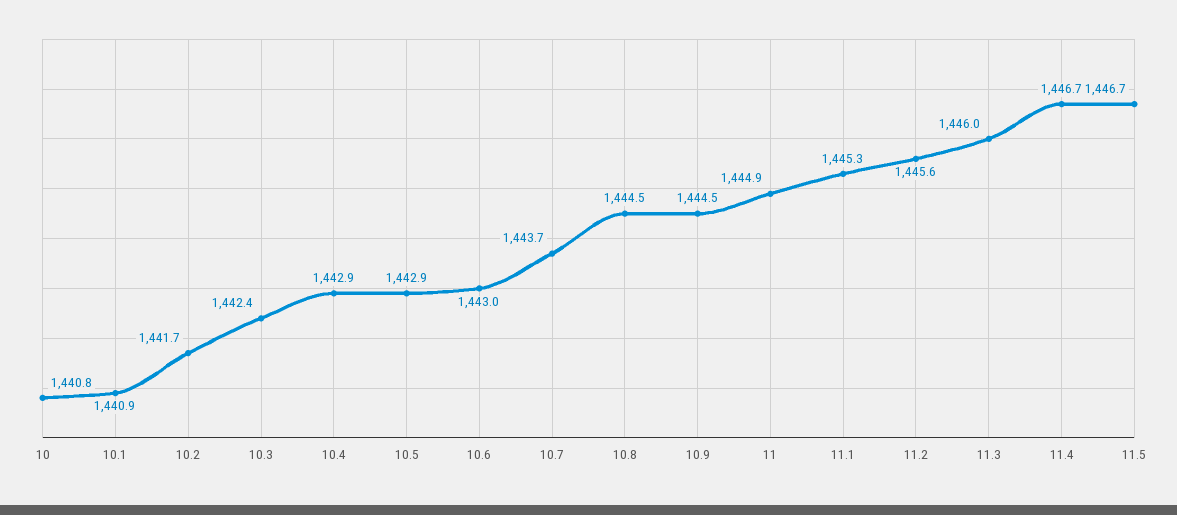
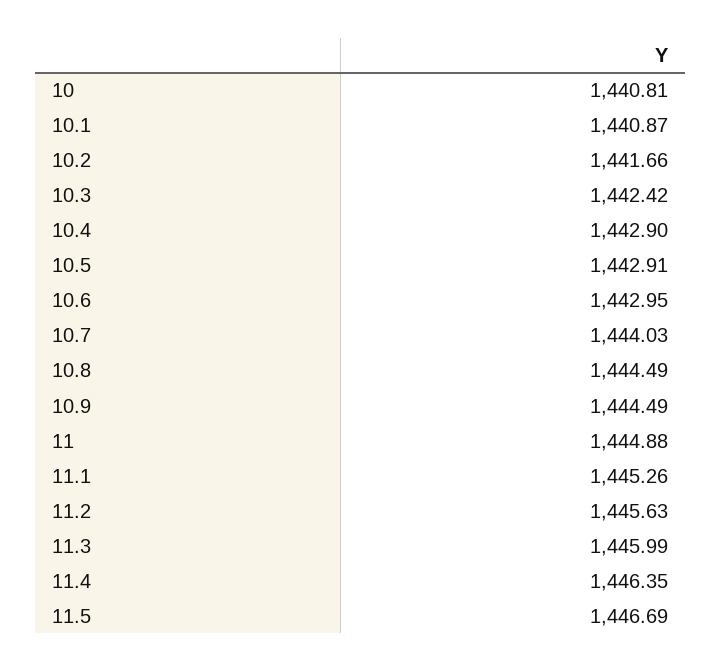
10.7: 1443.7 -> 1444.03
11.4: 1446.7 -> 1446.35

